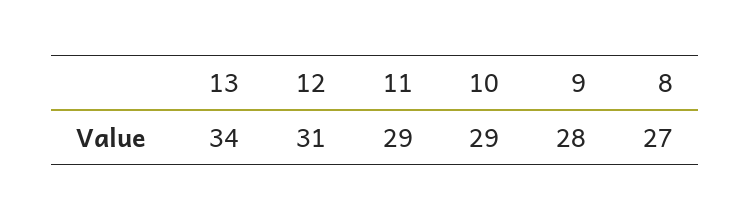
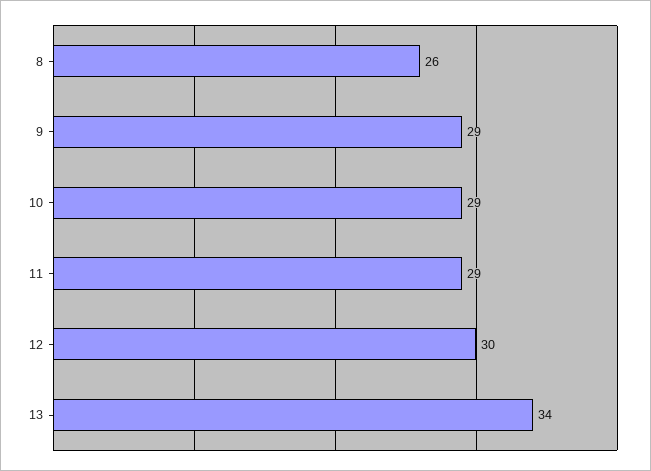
12: 31 -> 30
9: 28 -> 29
8: 27 -> 26

